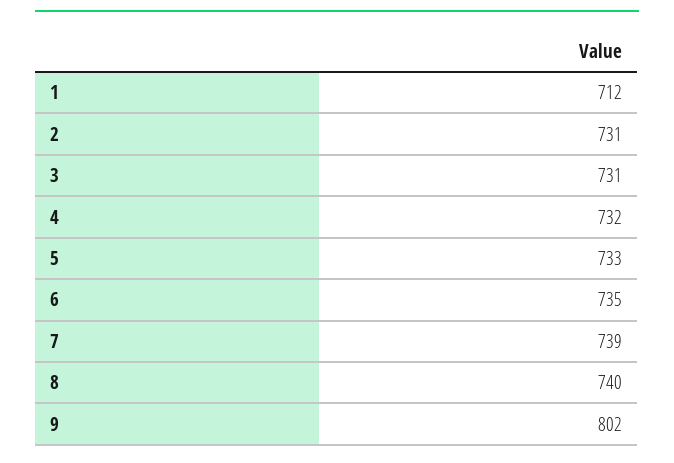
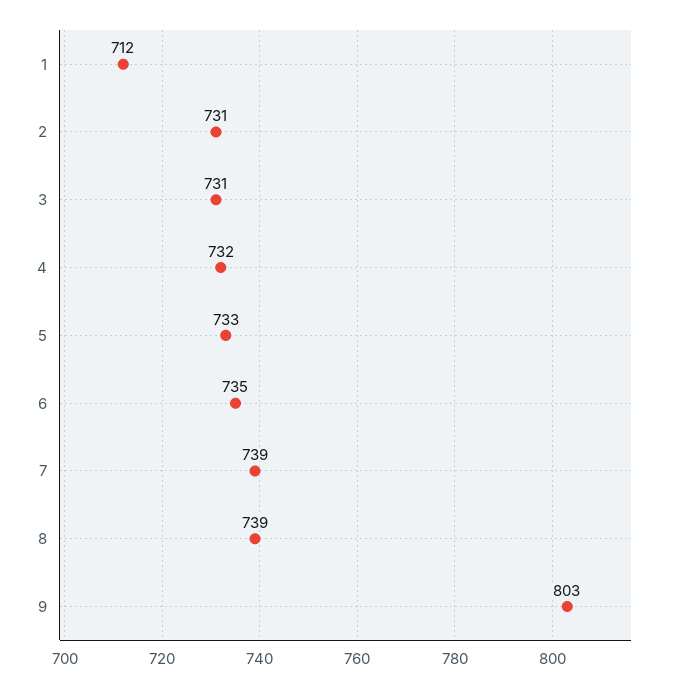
8: 740 -> 739
9: 802 -> 803

